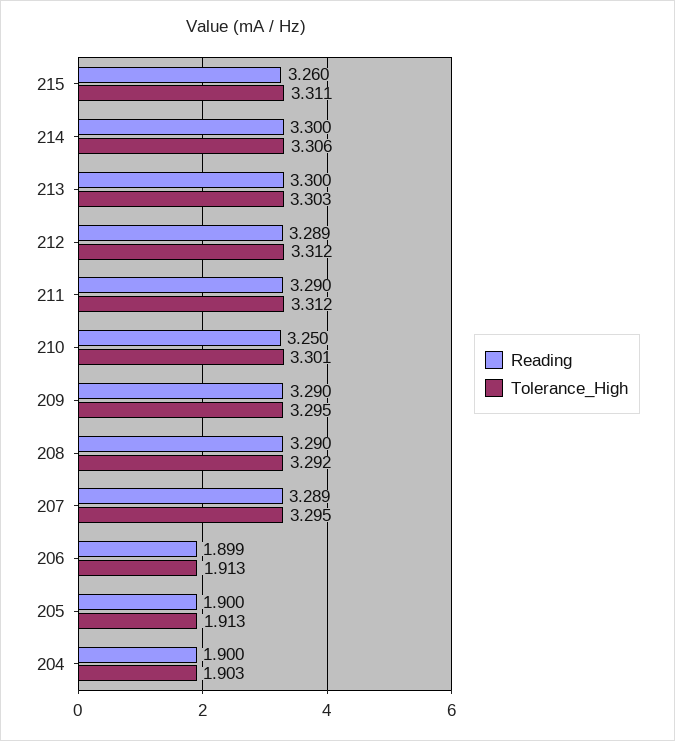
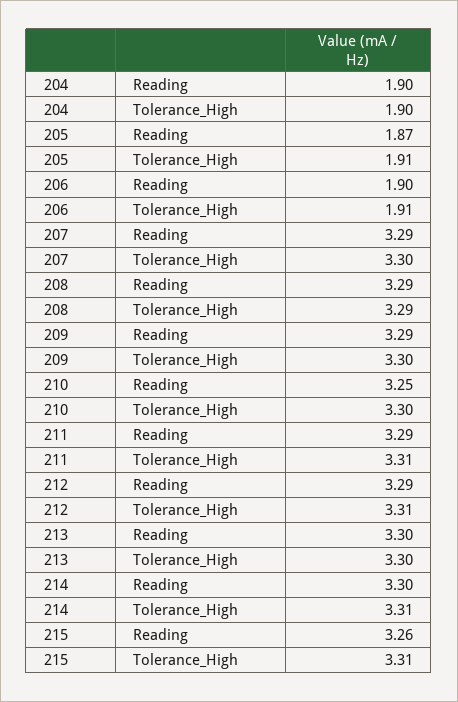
Reading, 205: 1.9 -> 1.87

